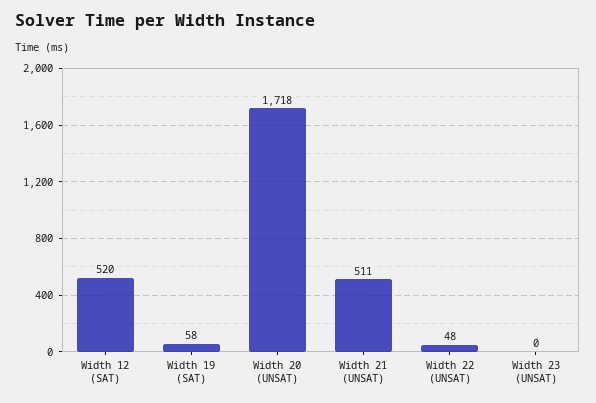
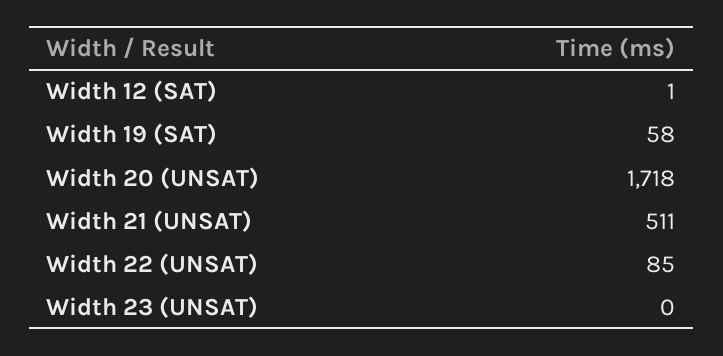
Width 12 (SAT): 520 -> 1
Width 22 (UNSAT): 48 -> 85

